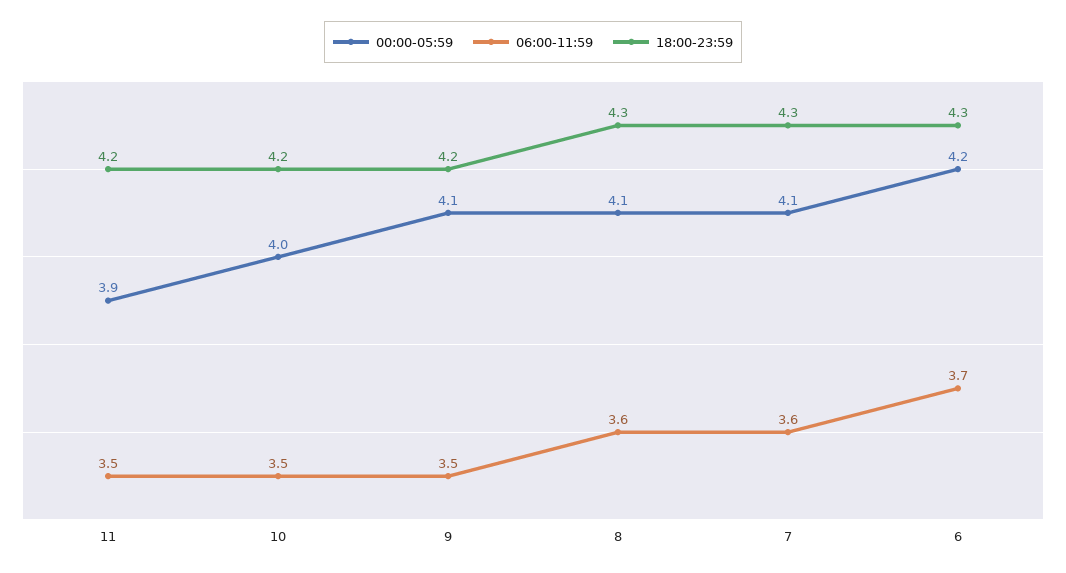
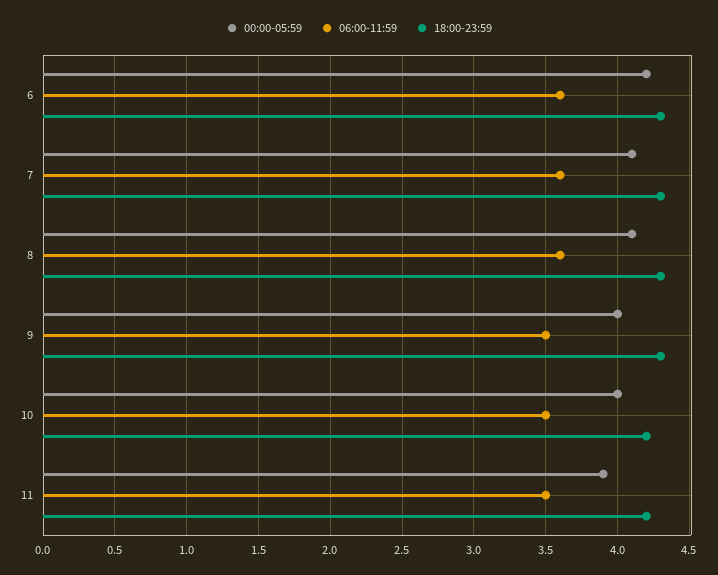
00:00-05:59, 9: 4.1 -> 4
18:00-23:59, 9: 4.2 -> 4.3
06:00-11:59, 6: 3.7 -> 3.6

